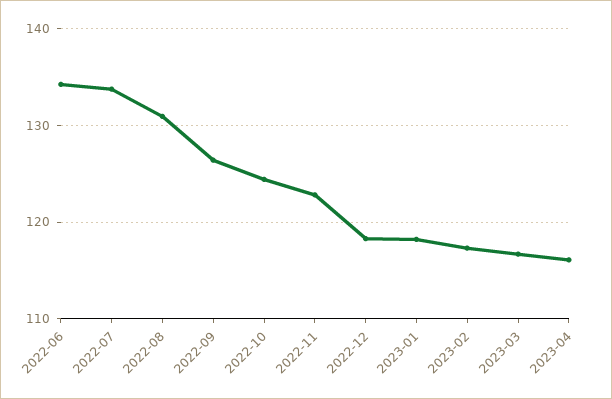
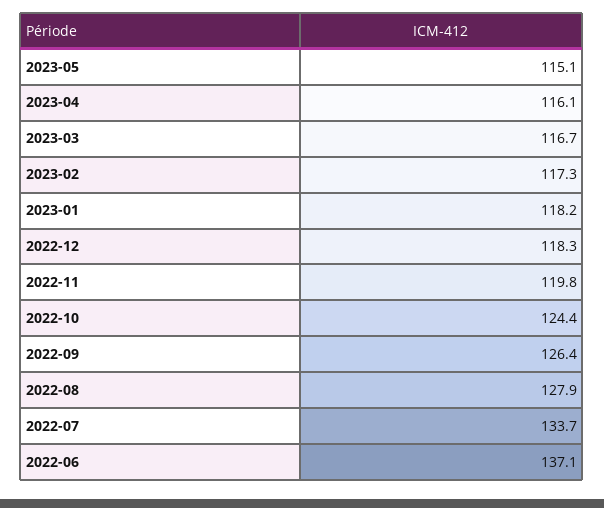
2022-06: 134 -> 137.1
2022-08: 131 -> 127.9
2022-11: 123 -> 119.8
2023-05: none -> 115.1

